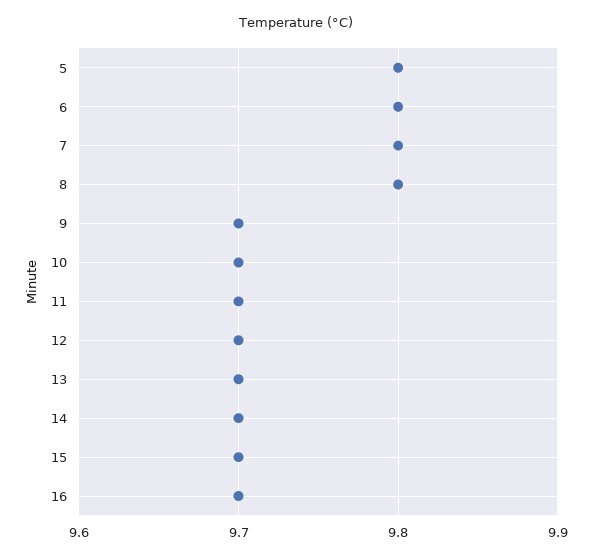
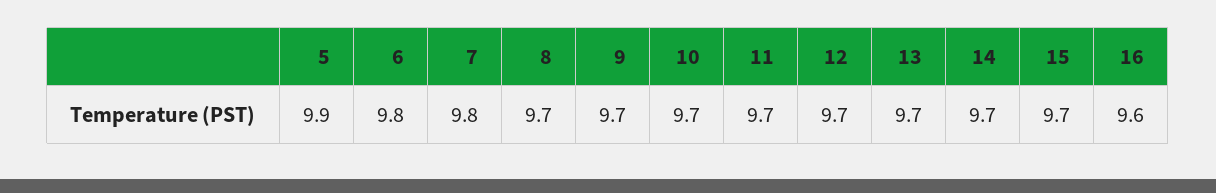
5: 9.8 -> 9.9
8: 9.8 -> 9.7
16: 9.7 -> 9.6

